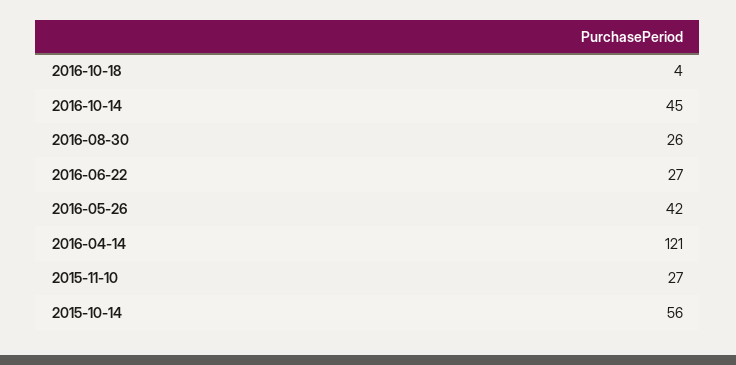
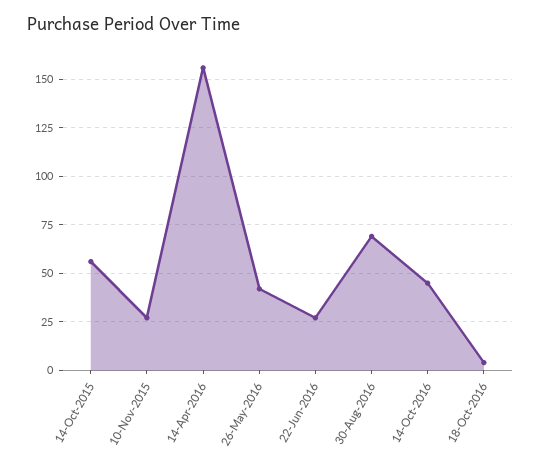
2016-08-30: 26 -> 70
2016-04-14: 121 -> 155

